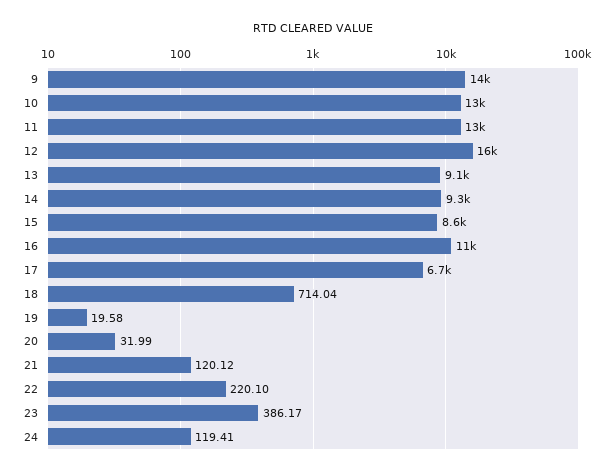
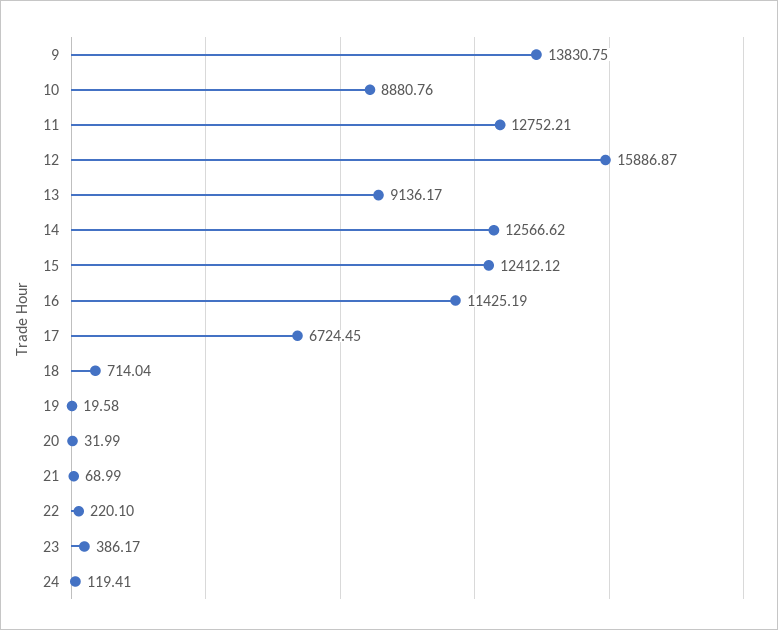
10: 13000 -> 8880.76
14: 9300 -> 12566.62
15: 8600 -> 12412.12
21: 120.12 -> 68.99

